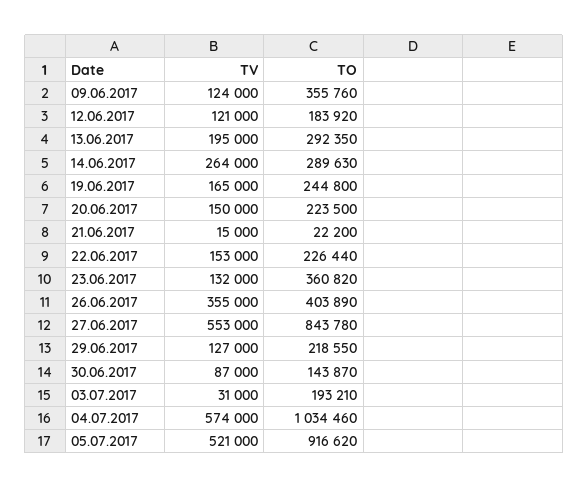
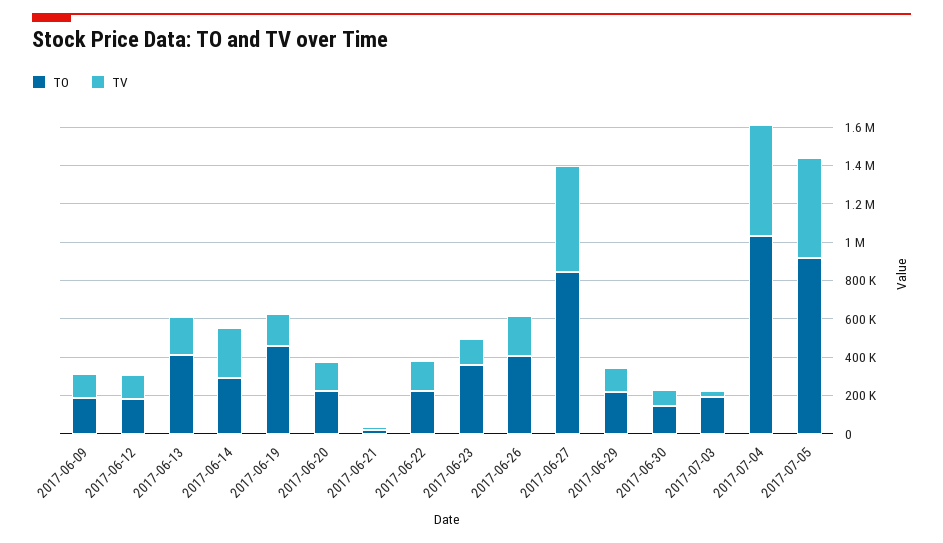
TO, 09.06.2017: 355760 -> 200000
TO, 13.06.2017: 292350 -> 400000
TO, 19.06.2017: 244800 -> 450000
TV, 26.06.2017: 355000 -> 200000

